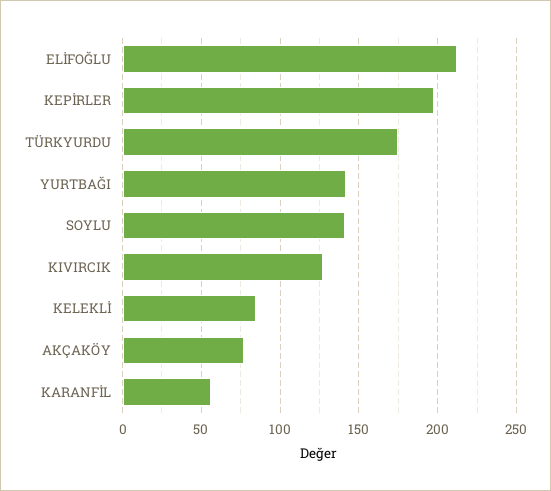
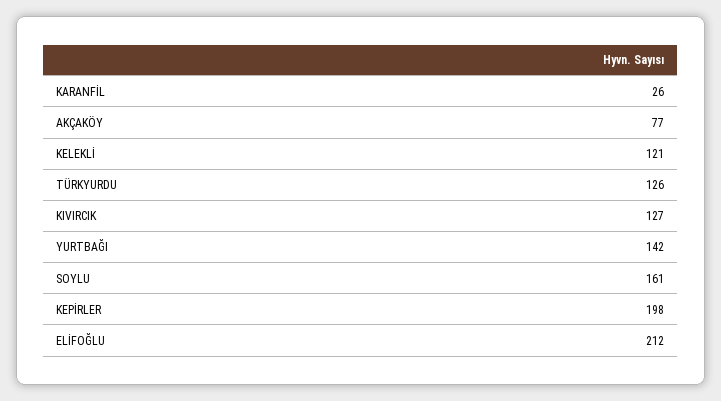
TÜRKYURDU: 175 -> 126
SOYLU: 140 -> 161
KELEKLİ: 85 -> 121
KARANFİL: 55 -> 26

